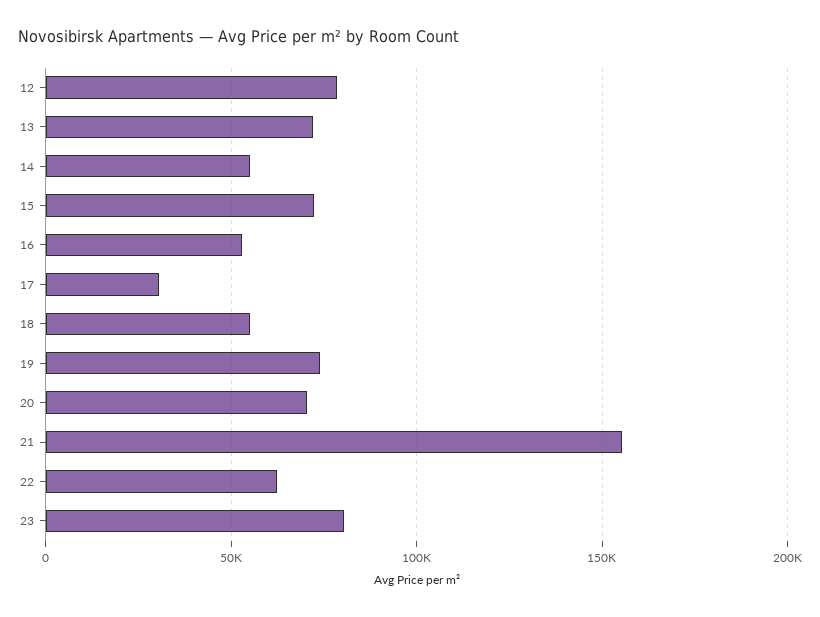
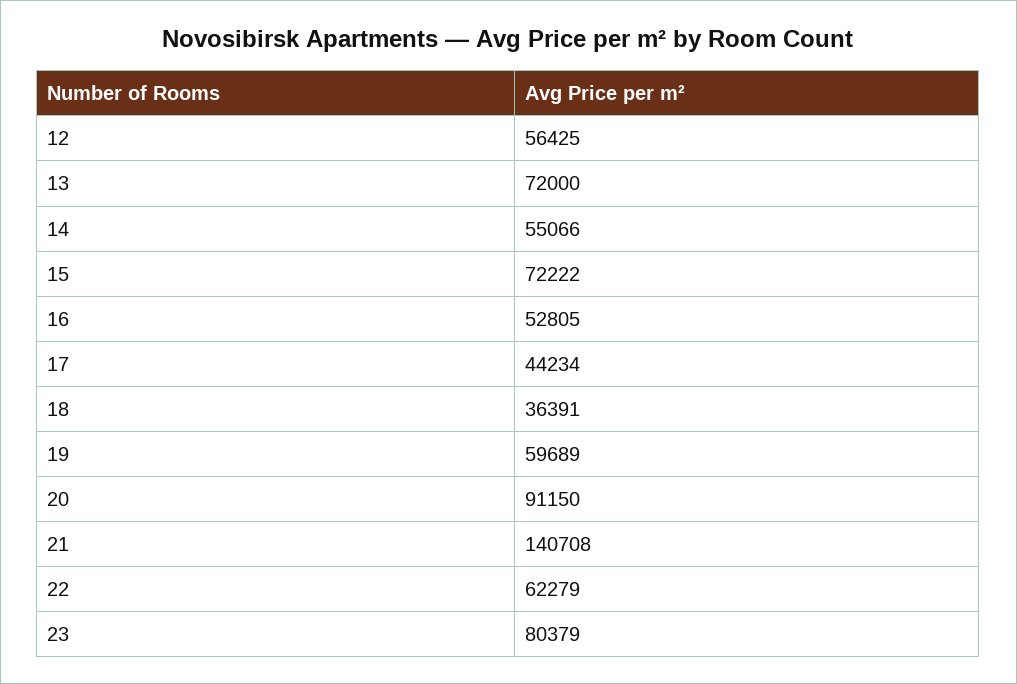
12: 80000 -> 56425
17: 30000 -> 44234
18: 55000 -> 36391
19: 75000 -> 59689
20: 70000 -> 91150
21: 155000 -> 140708

